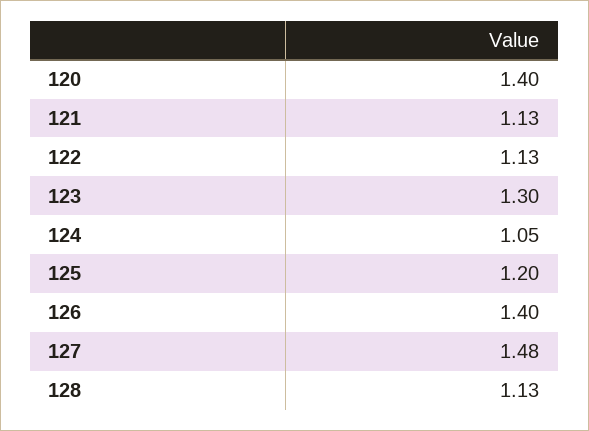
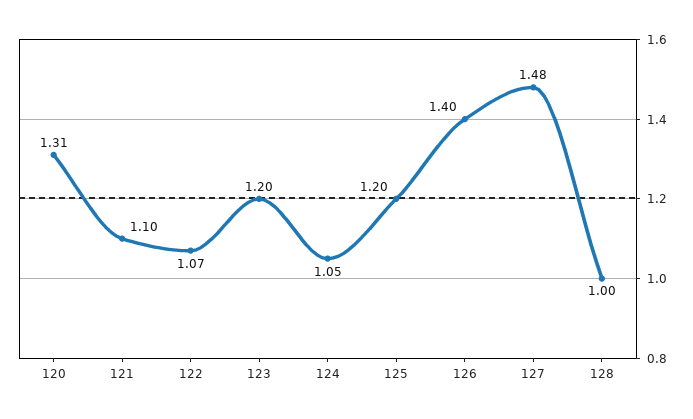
120: 1.4 -> 1.31
121: 1.13 -> 1.1
122: 1.13 -> 1.07
123: 1.3 -> 1.2
128: 1.13 -> 1

